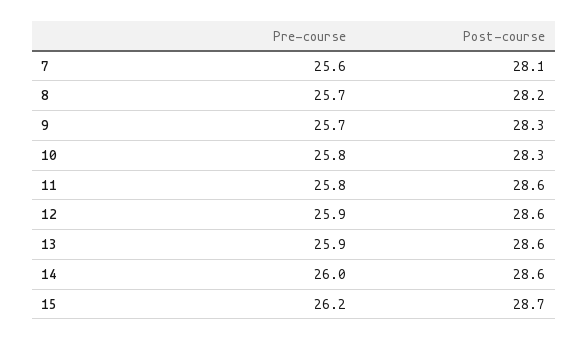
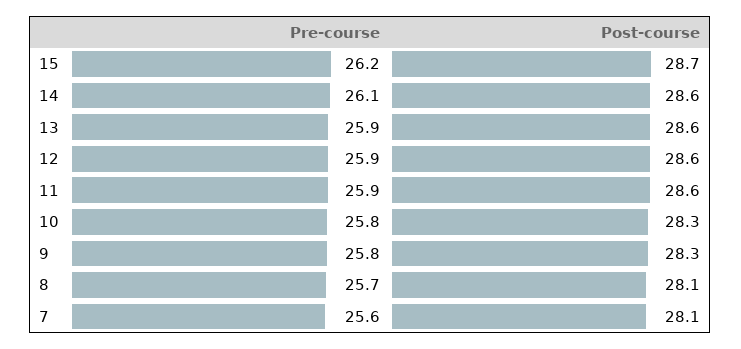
Post-course, 8: 28.2 -> 28.1
Pre-course, 9: 25.7 -> 25.8
Pre-course, 11: 25.8 -> 25.9
Pre-course, 14: 26 -> 26.1

